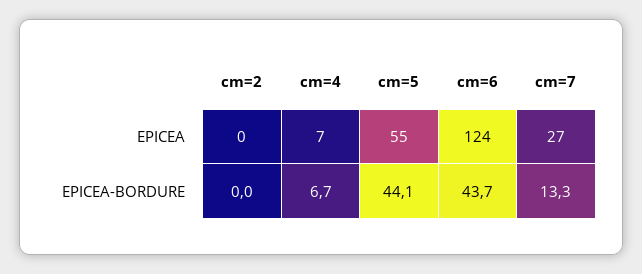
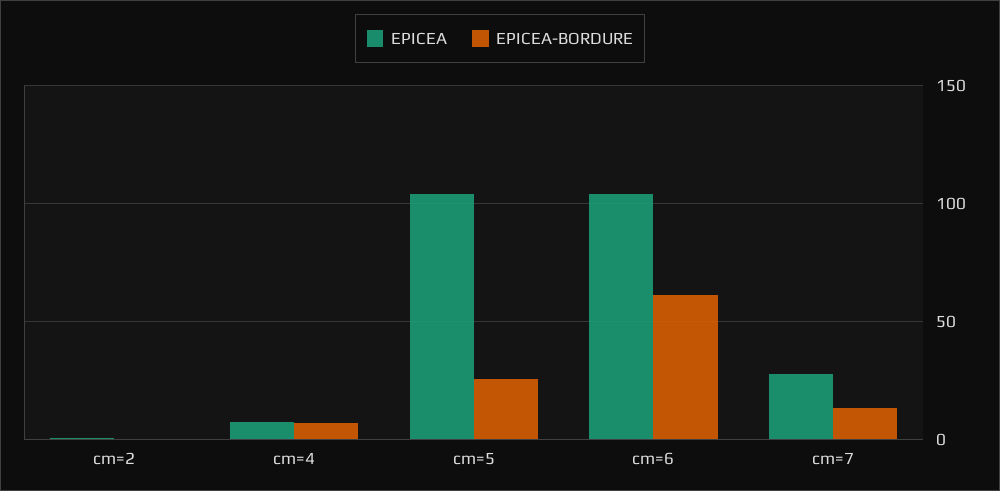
EPICEA, cm=5: 55 -> 105
EPICEA, cm=6: 124 -> 105
EPICEA-BORDURE, cm=5: 44.1 -> 25
EPICEA-BORDURE, cm=6: 43.7 -> 60

